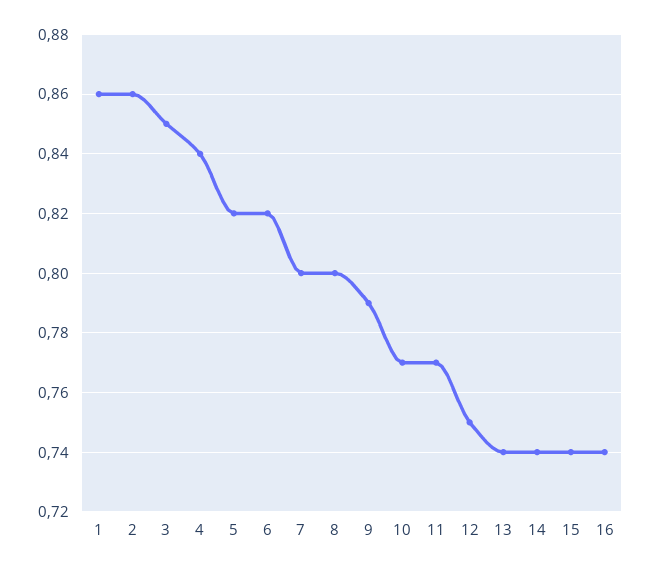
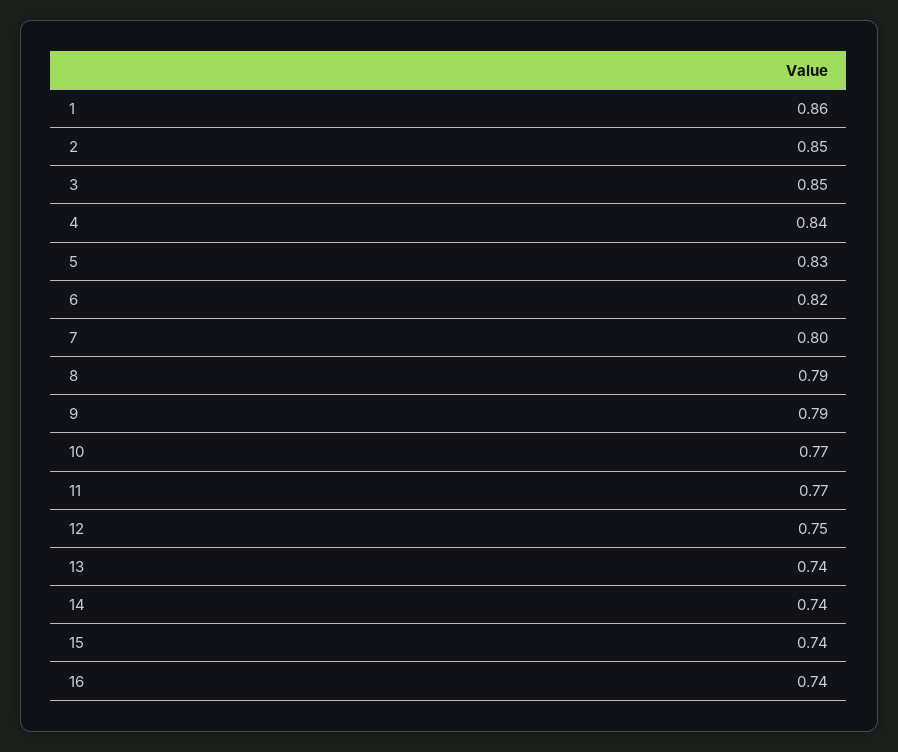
2: 0.86 -> 0.85
5: 0.82 -> 0.83
8: 0.8 -> 0.79

